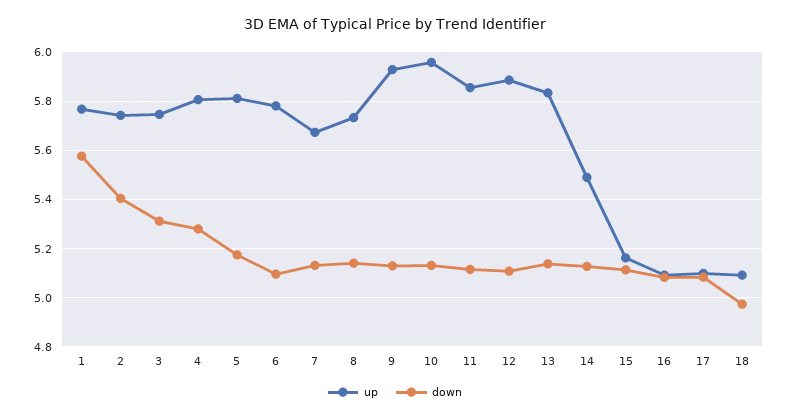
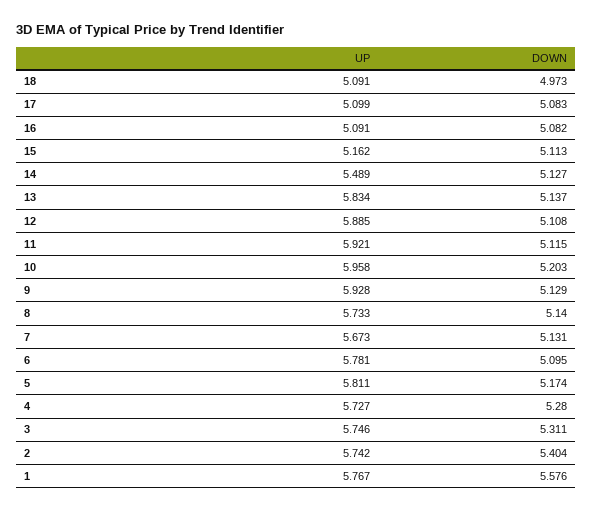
up, 4: 5.8 -> 5.727
down, 10: 5.125 -> 5.203
up, 11: 5.85 -> 5.921

